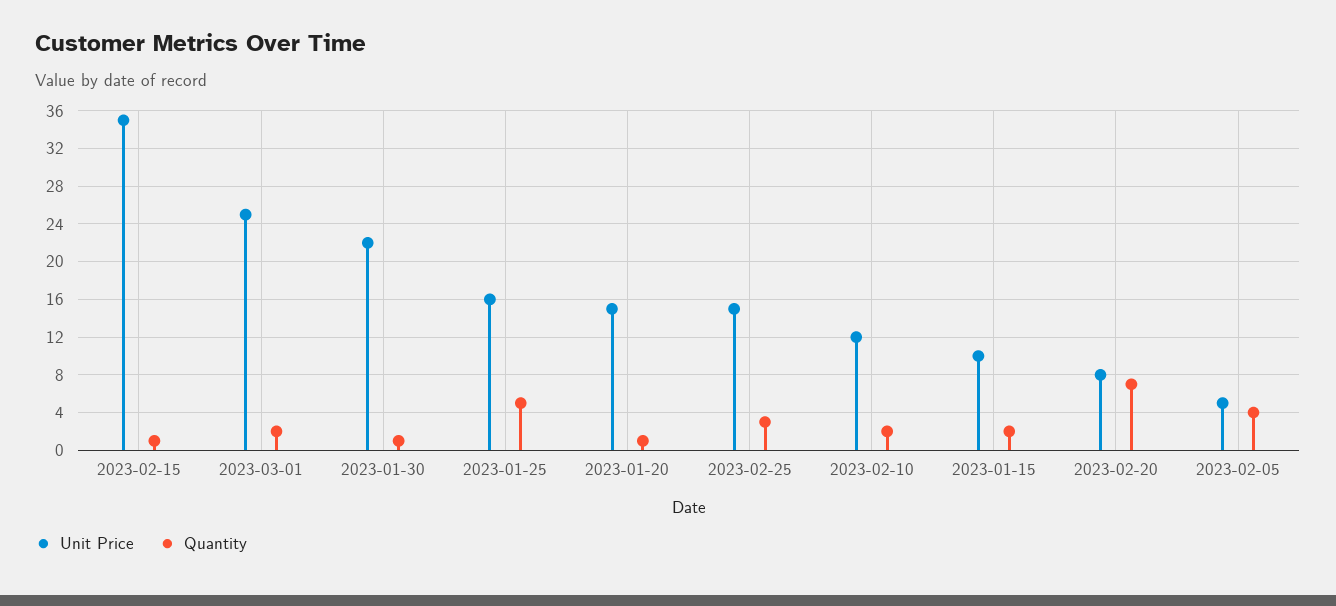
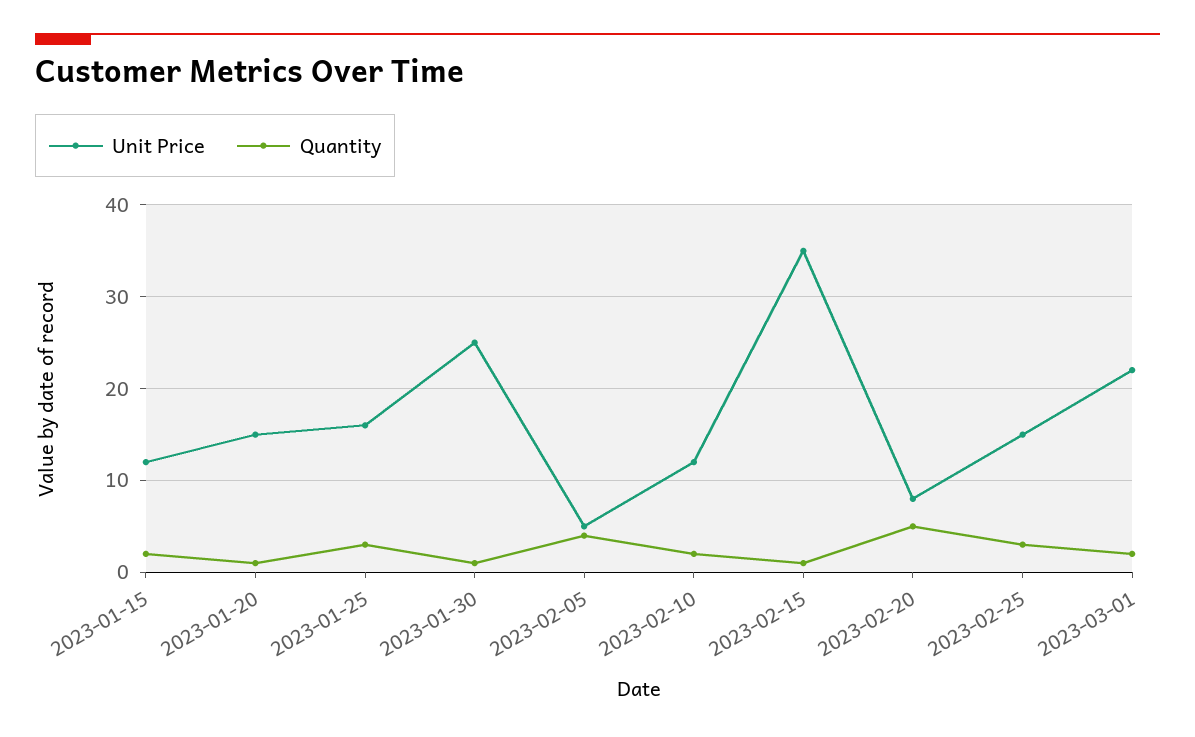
Unit Price, 2023-03-01: 25 -> 22
Unit Price, 2023-01-30: 22 -> 25
Quantity, 2023-01-25: 5 -> 3
Unit Price, 2023-01-15: 10 -> 12
Quantity, 2023-02-20: 7 -> 5

